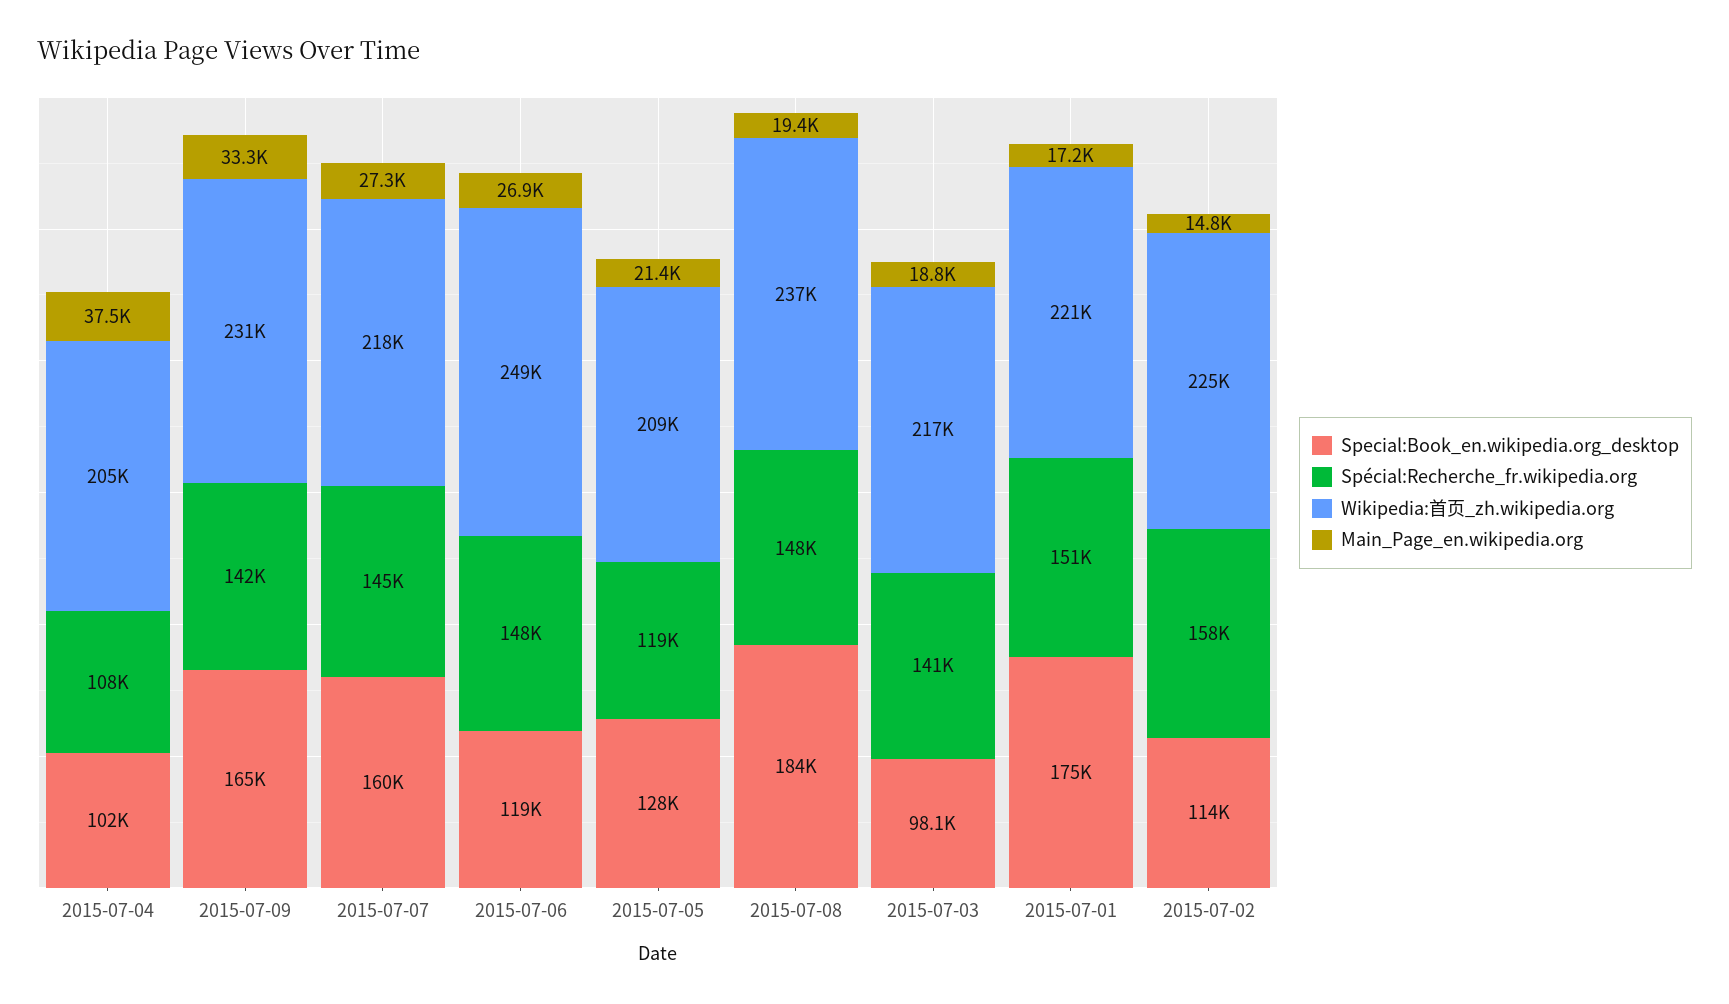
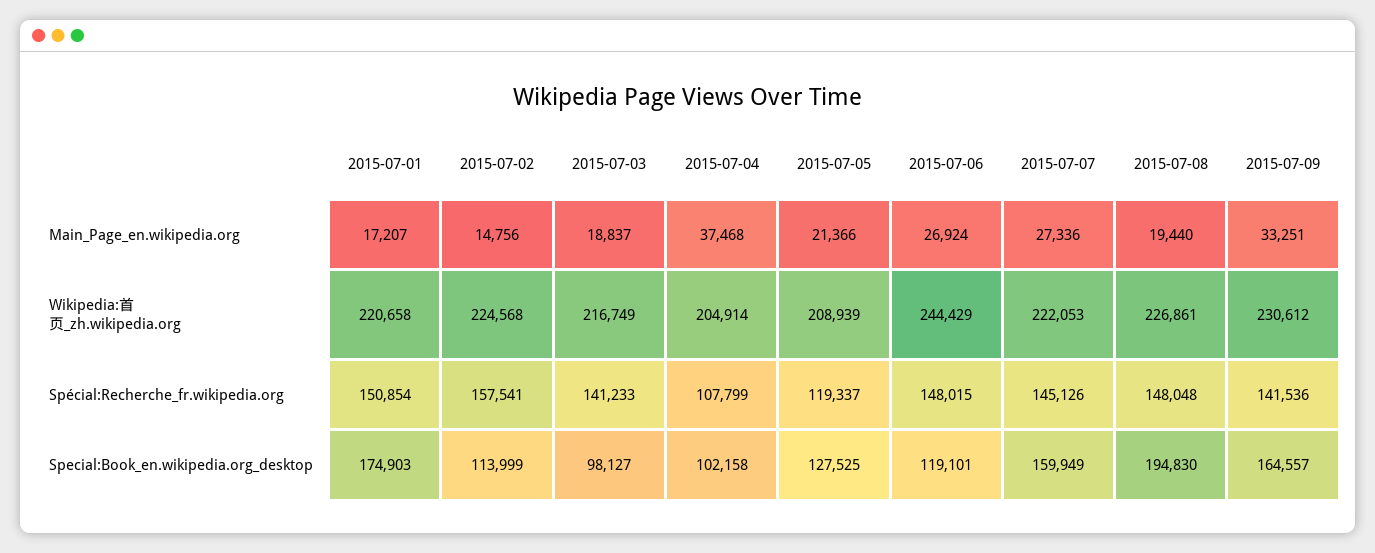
Wikipedia:首页_zh.wikipedia.org, 2015-07-07: 218000 -> 222053
Wikipedia:首页_zh.wikipedia.org, 2015-07-06: 249000 -> 244429
Special:Book_en.wikipedia.org_desktop, 2015-07-08: 184000 -> 194830
Wikipedia:首页_zh.wikipedia.org, 2015-07-08: 237000 -> 226861

